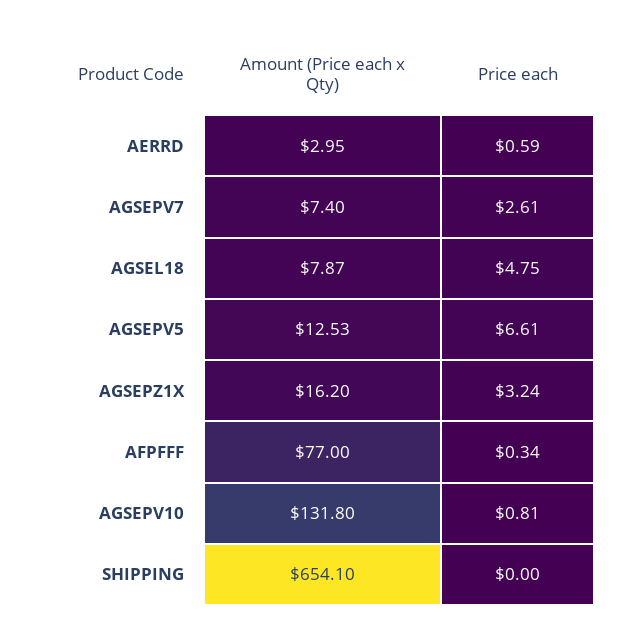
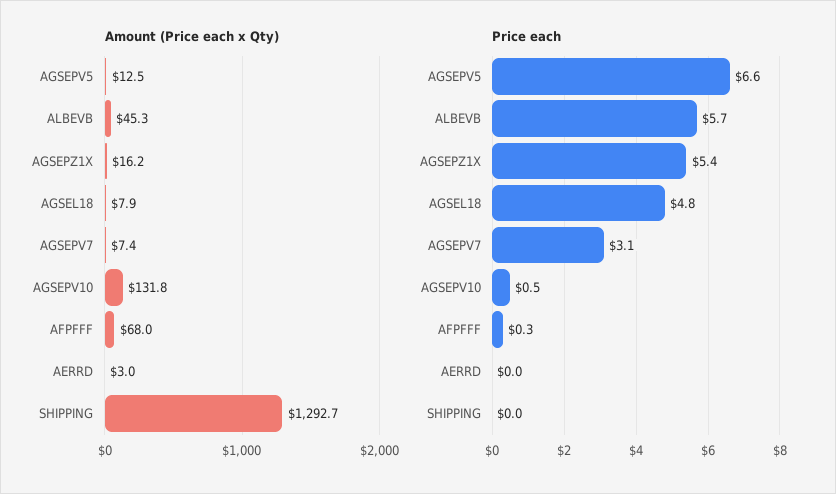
Price each, AERRD: 0.59 -> 0
Price each, AGSEPV7: 2.61 -> 3.1
Price each, AGSEPZ1X: 3.24 -> 5.4
Amount (Price each x Qty), AFPFFF: 77 -> 68
Price each, AGSEPV10: 0.81 -> 0.5
Amount (Price each x Qty), SHIPPING: 654.1 -> 1292.7
Amount (Price each x Qty), ALBEVB: none -> 45.3
Price each, ALBEVB: none -> 5.7

